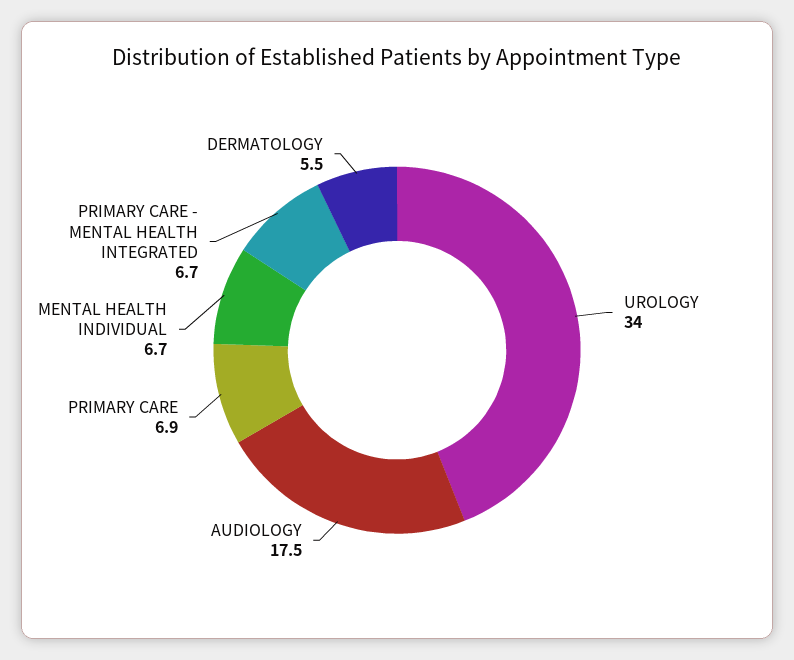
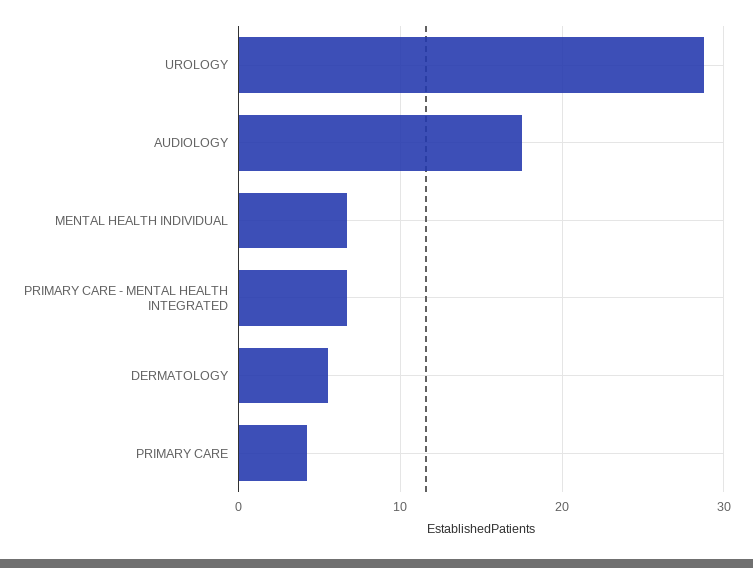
UROLOGY: 34 -> 29
PRIMARY CARE: 6.9 -> 4

